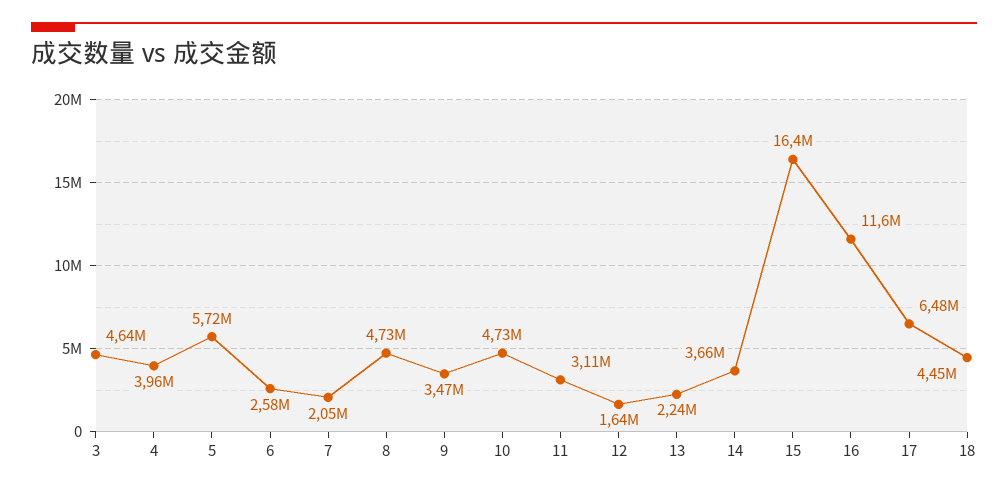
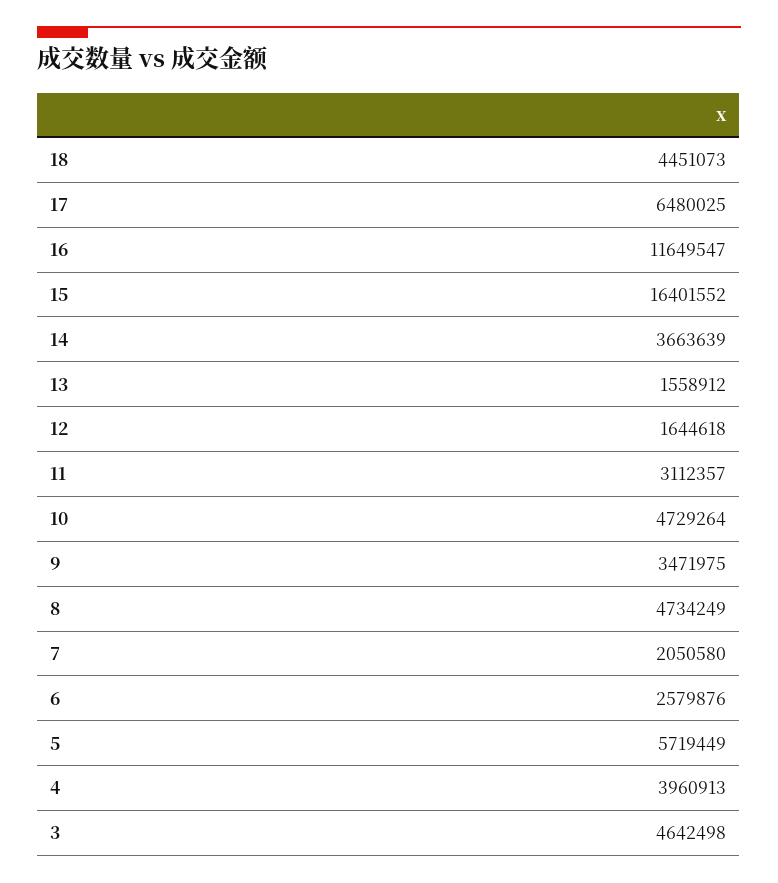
13: 2240000 -> 1558912

